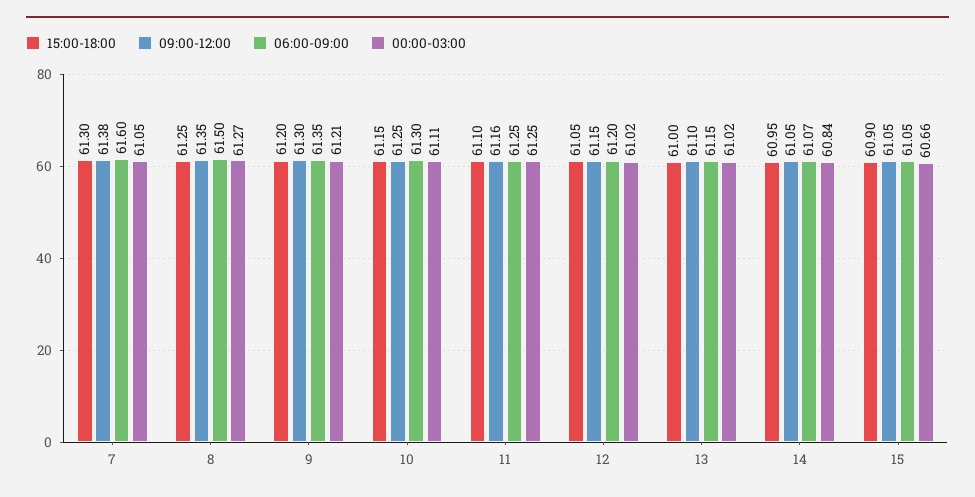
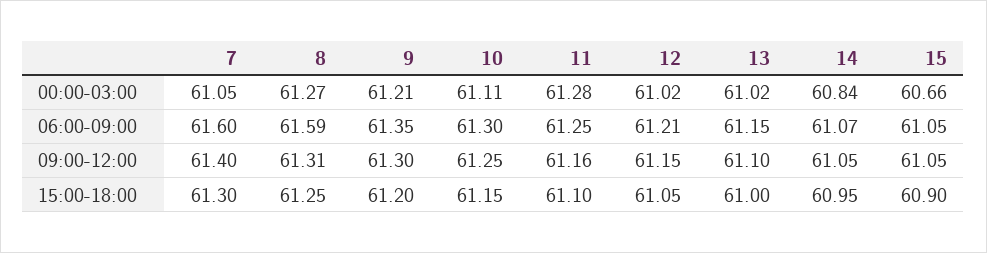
09:00-12:00, 7: 61.38 -> 61.4
09:00-12:00, 8: 61.35 -> 61.31
06:00-09:00, 8: 61.5 -> 61.59
00:00-03:00, 11: 61.25 -> 61.28
06:00-09:00, 12: 61.2 -> 61.21

